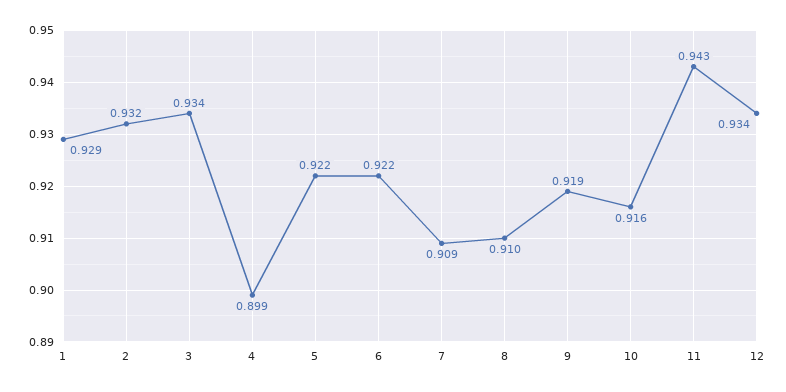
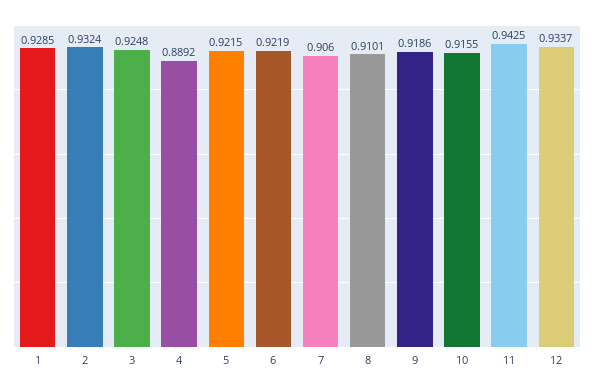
3: 0.934 -> 0.9248
4: 0.899 -> 0.8892
7: 0.909 -> 0.906

